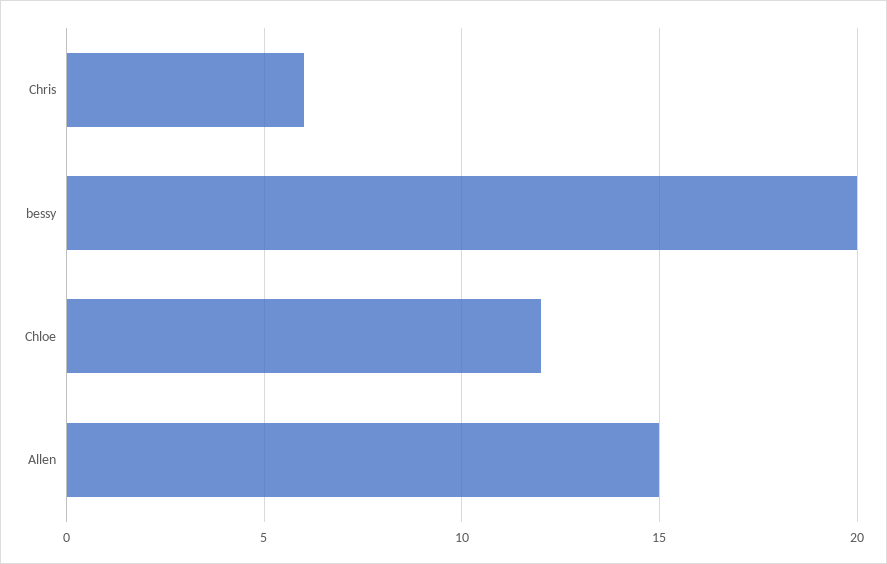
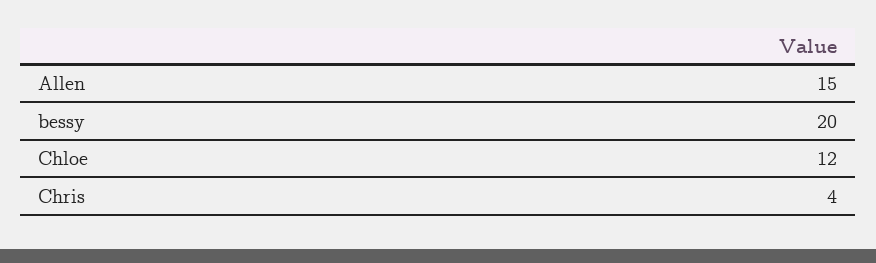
Chris: 6 -> 4

